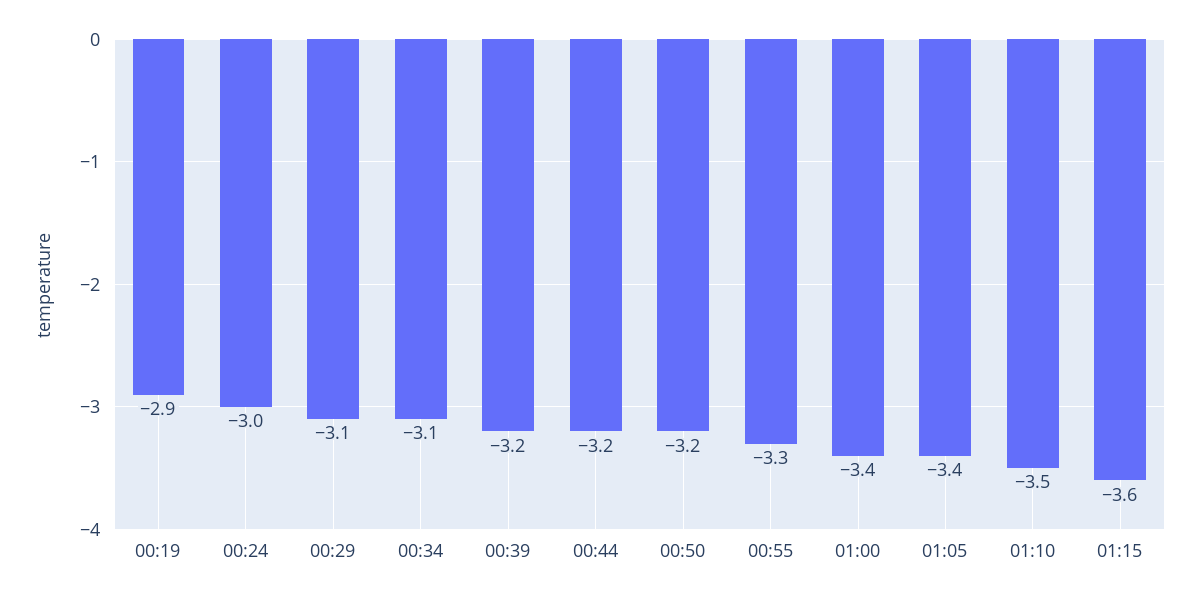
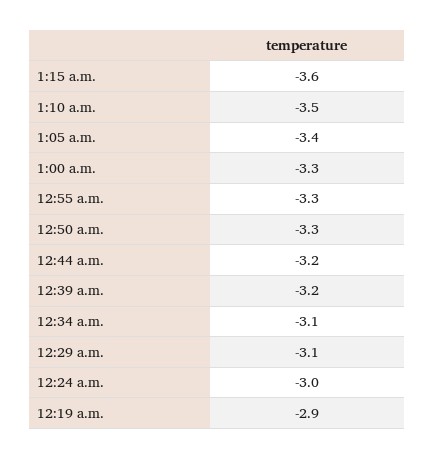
00:50: -3.2 -> -3.3
01:00: -3.4 -> -3.3

